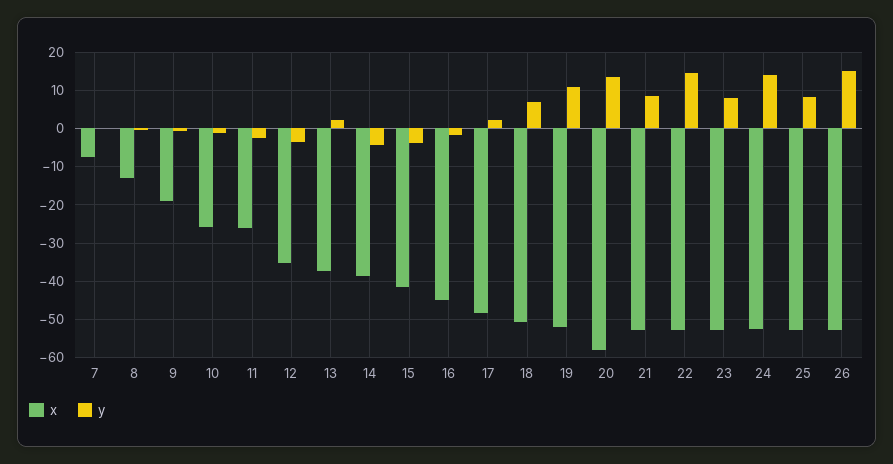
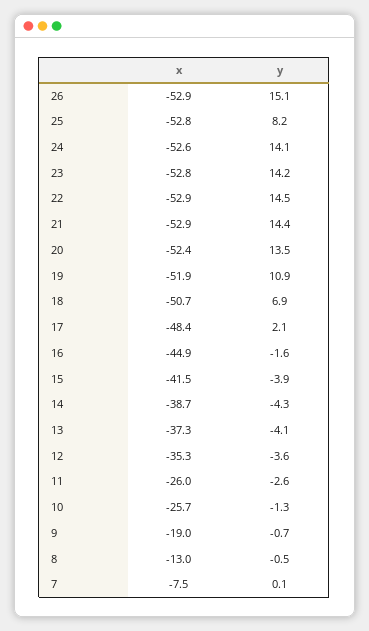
y, 13: 2 -> -4.1
x, 20: -58 -> -52.4
y, 21: 8 -> 14.4
y, 23: 8 -> 14.2

